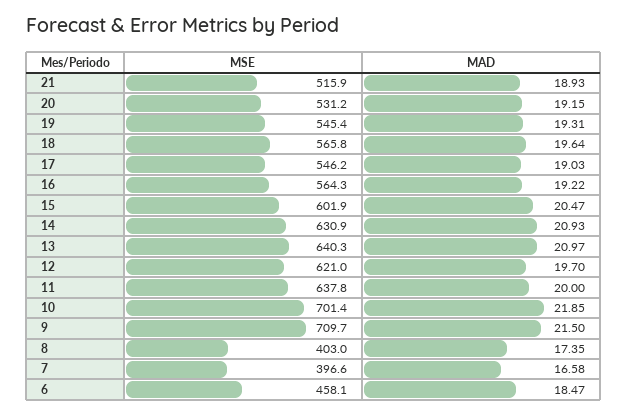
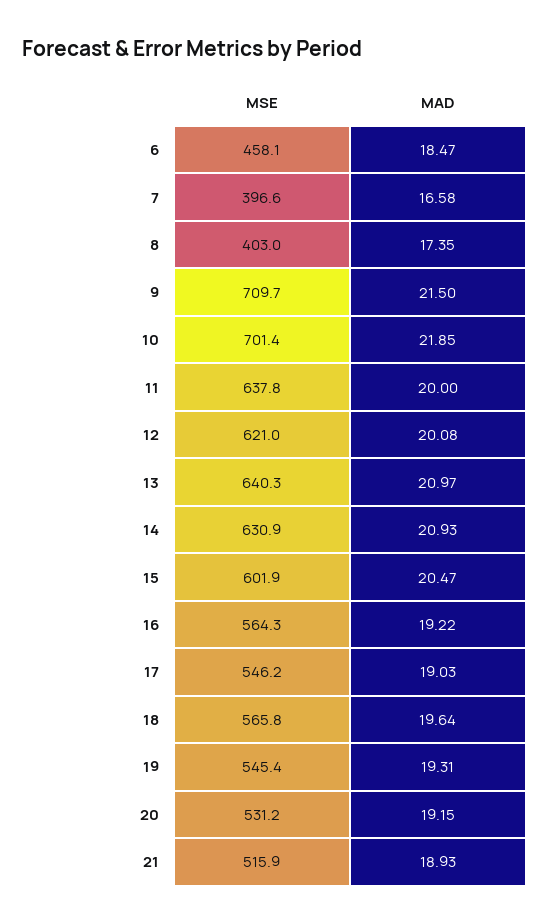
MAD, 12: 19.7 -> 20.08

